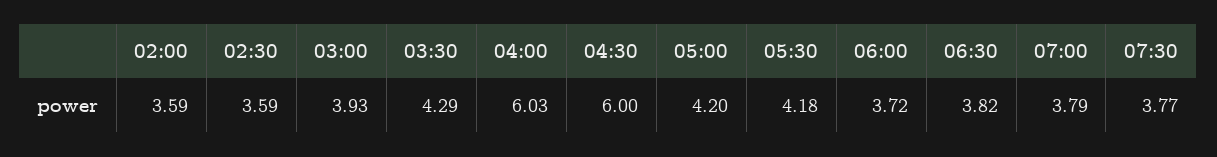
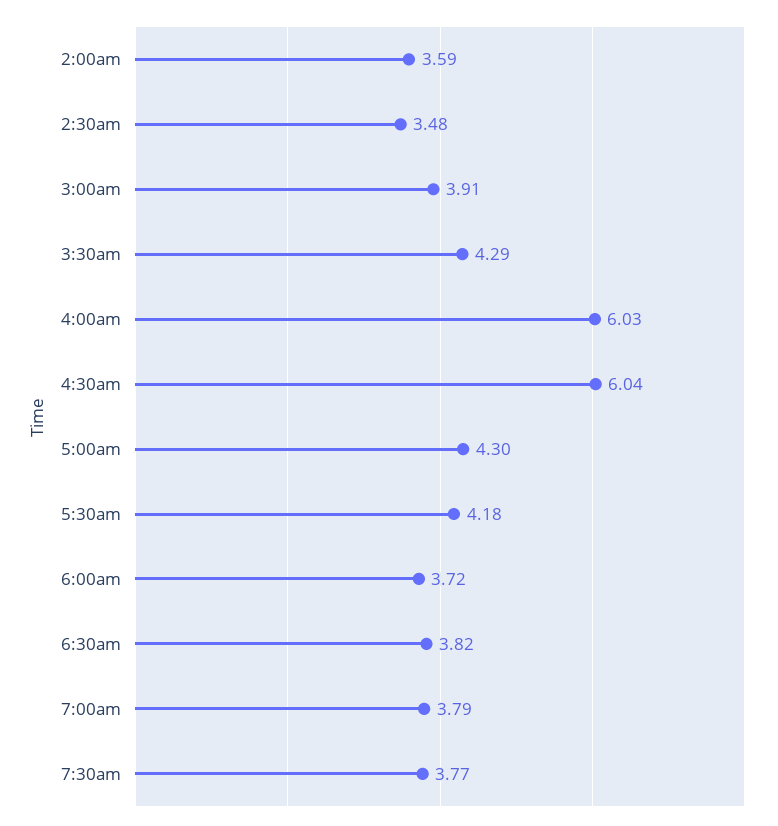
02:30: 3.59 -> 3.48
03:00: 3.93 -> 3.91
04:30: 6 -> 6.04
05:00: 4.2 -> 4.3

